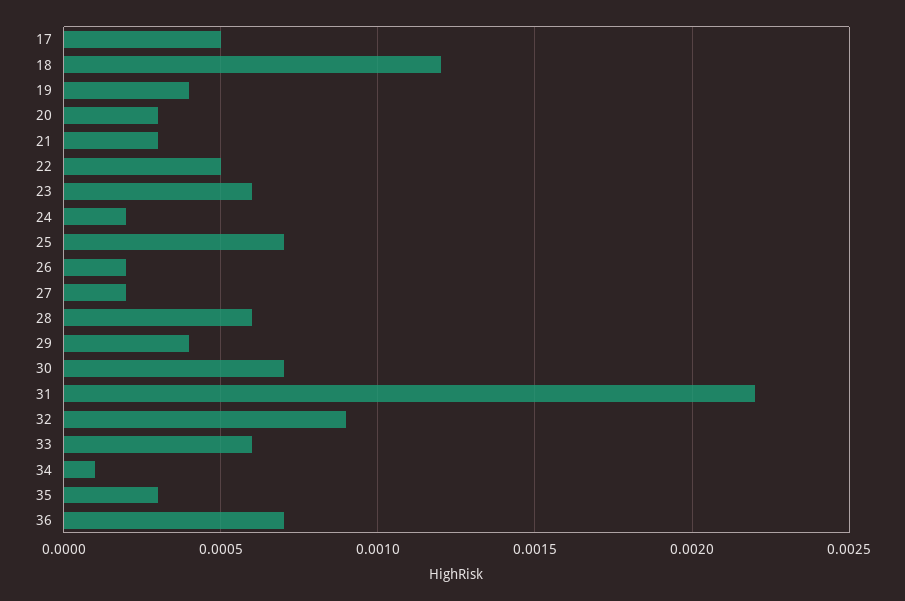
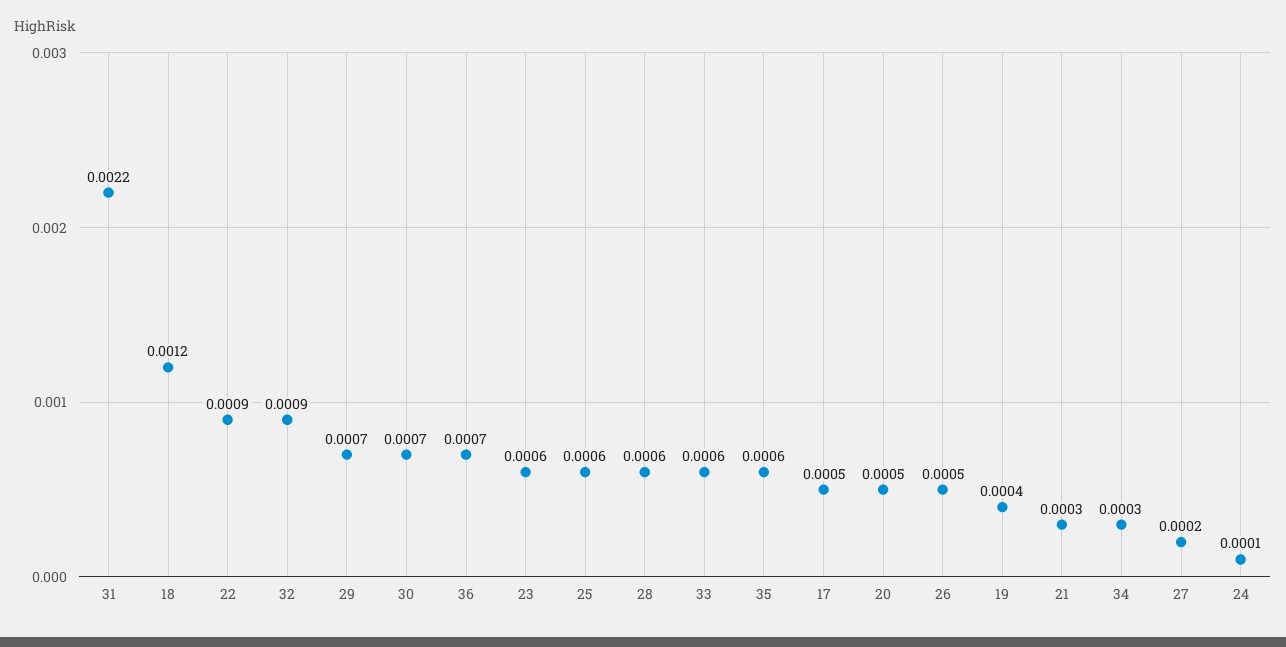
20: 0.0003 -> 0.0005
22: 0.0005 -> 0.0009
24: 0.0002 -> 0.0001
25: 0.0007 -> 0.0006
26: 0.0002 -> 0.0005
29: 0.0004 -> 0.0007
34: 0.0001 -> 0.0003
35: 0.0003 -> 0.0006

